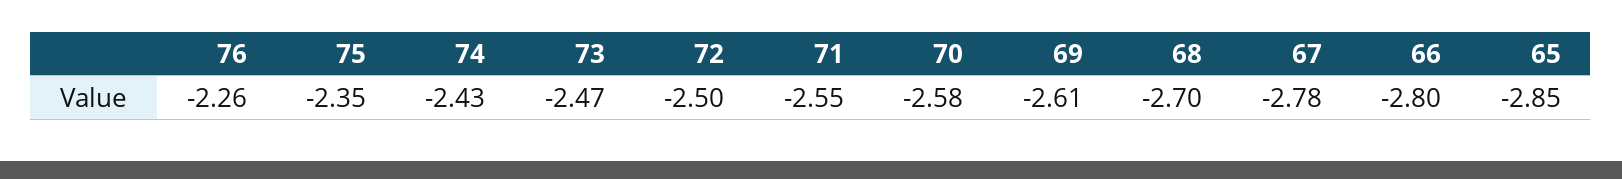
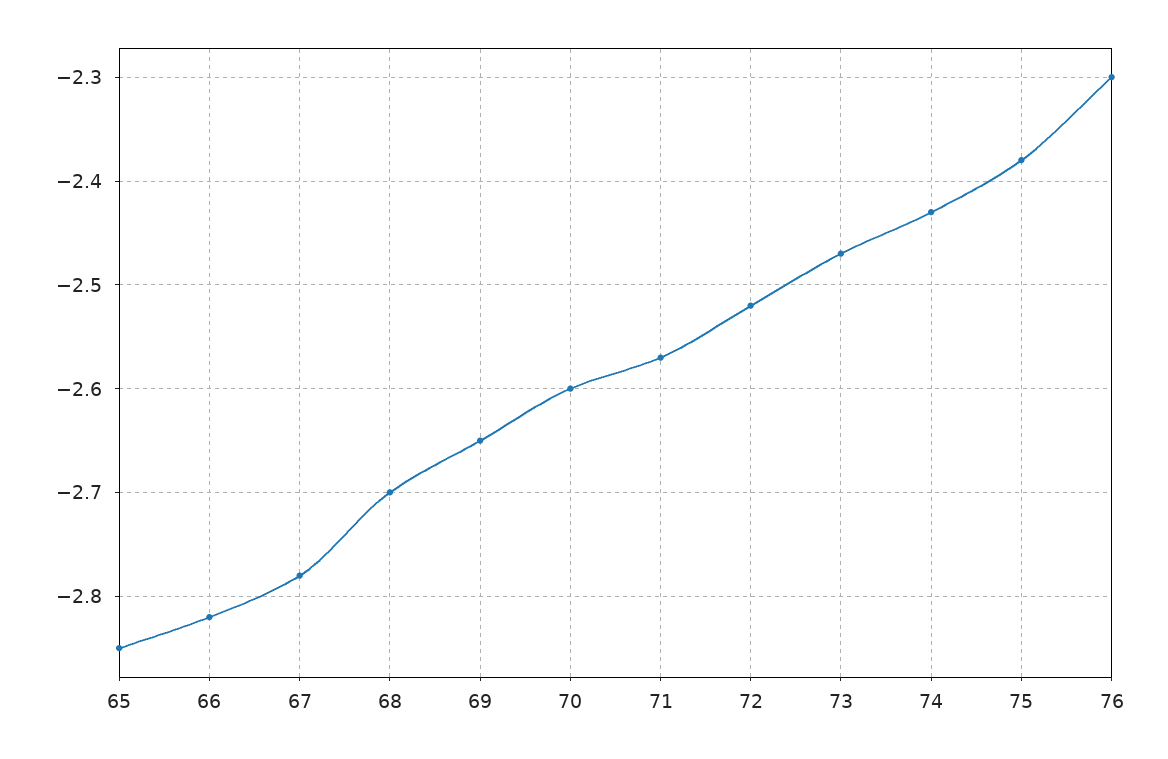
76: -2.26 -> -2.3
75: -2.35 -> -2.38
72: -2.5 -> -2.52
71: -2.55 -> -2.57
70: -2.58 -> -2.6
69: -2.61 -> -2.65
66: -2.8 -> -2.82

